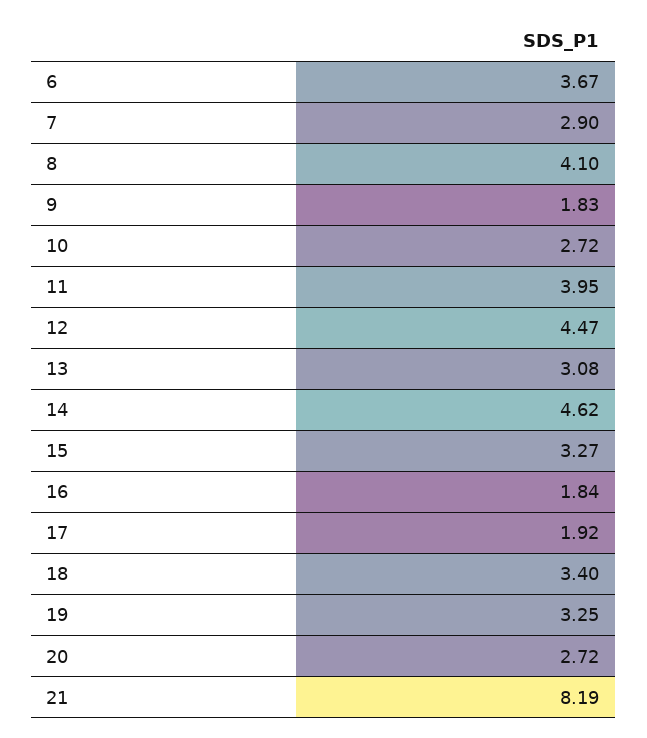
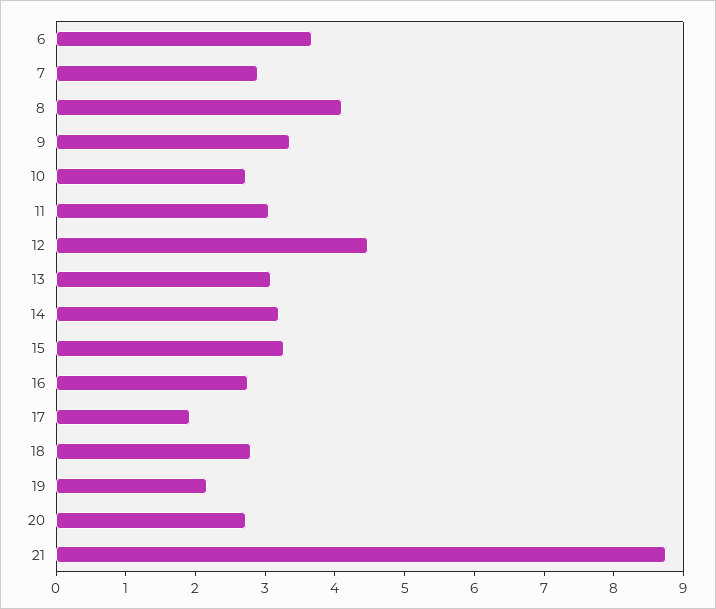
9: 1.83 -> 3.4
11: 3.95 -> 3
14: 4.62 -> 3.2
16: 1.84 -> 2.8
18: 3.4 -> 2.8
19: 3.25 -> 2.2
21: 8.19 -> 8.8

